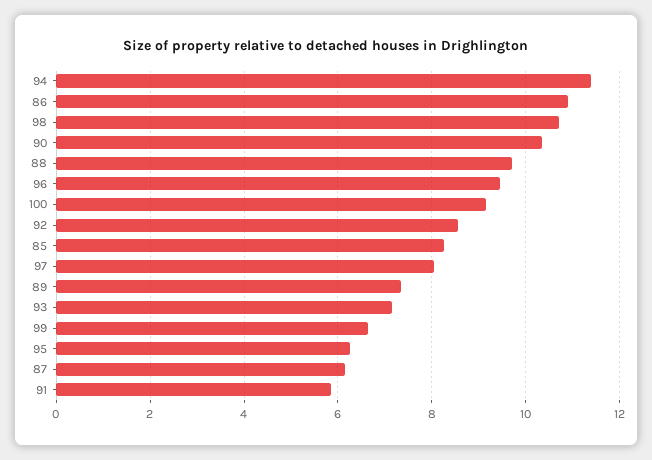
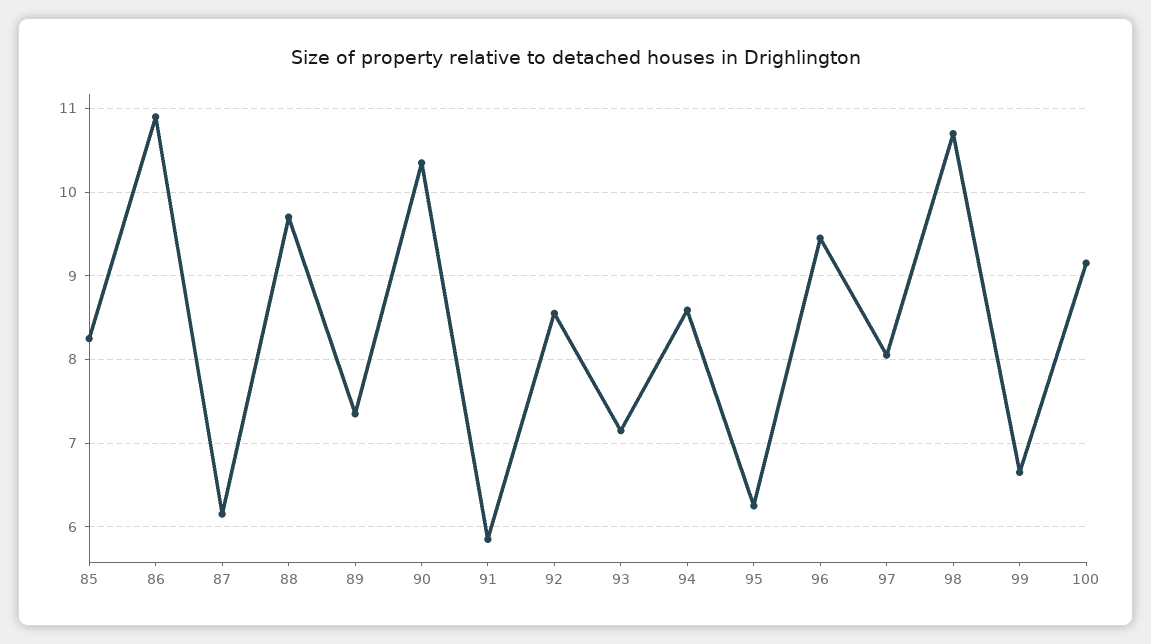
94: 11.4 -> 8.6

